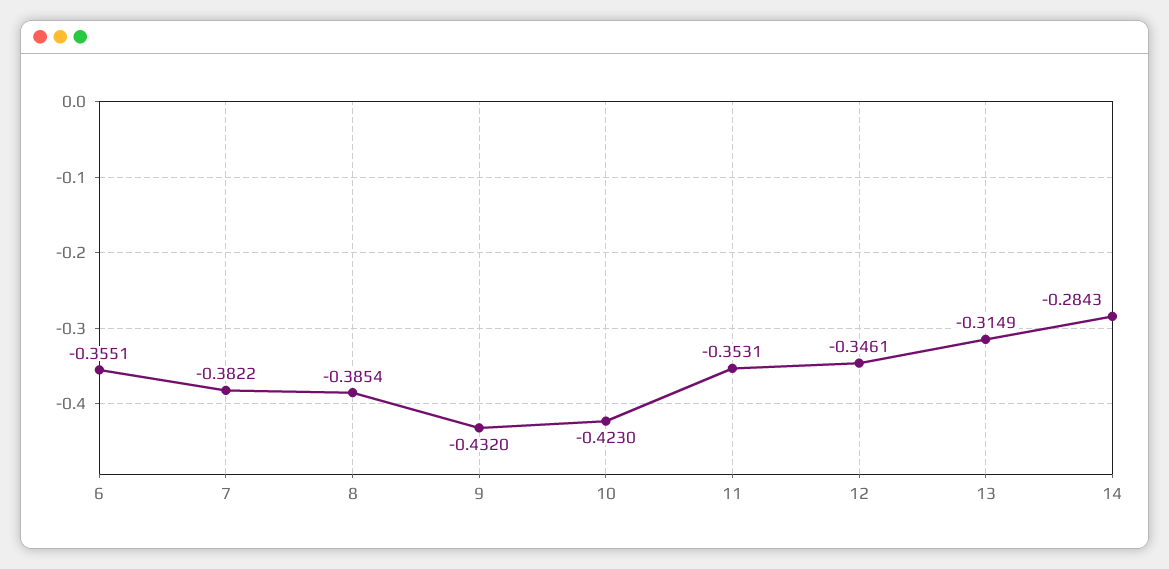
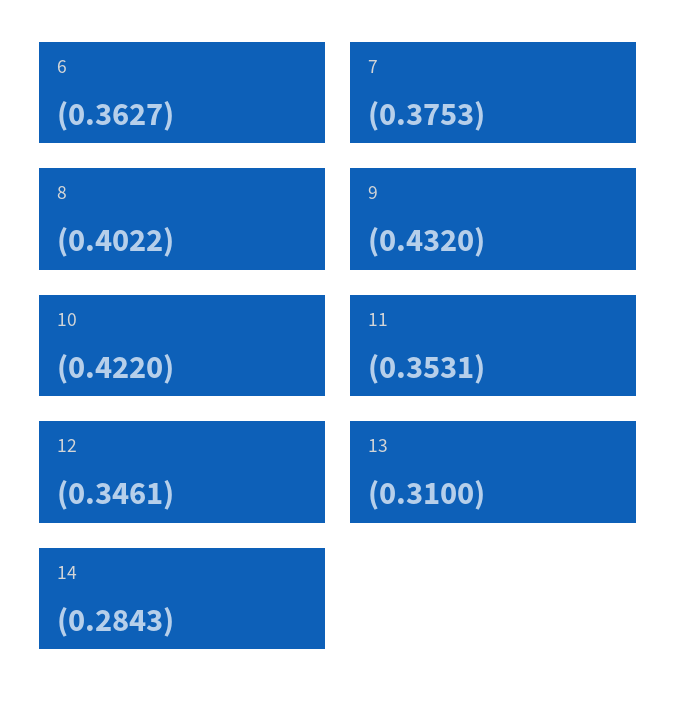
6: -0.3551 -> -0.3627
7: -0.3822 -> -0.3753
8: -0.3854 -> -0.4022
10: -0.423 -> -0.422
13: -0.3149 -> -0.31

